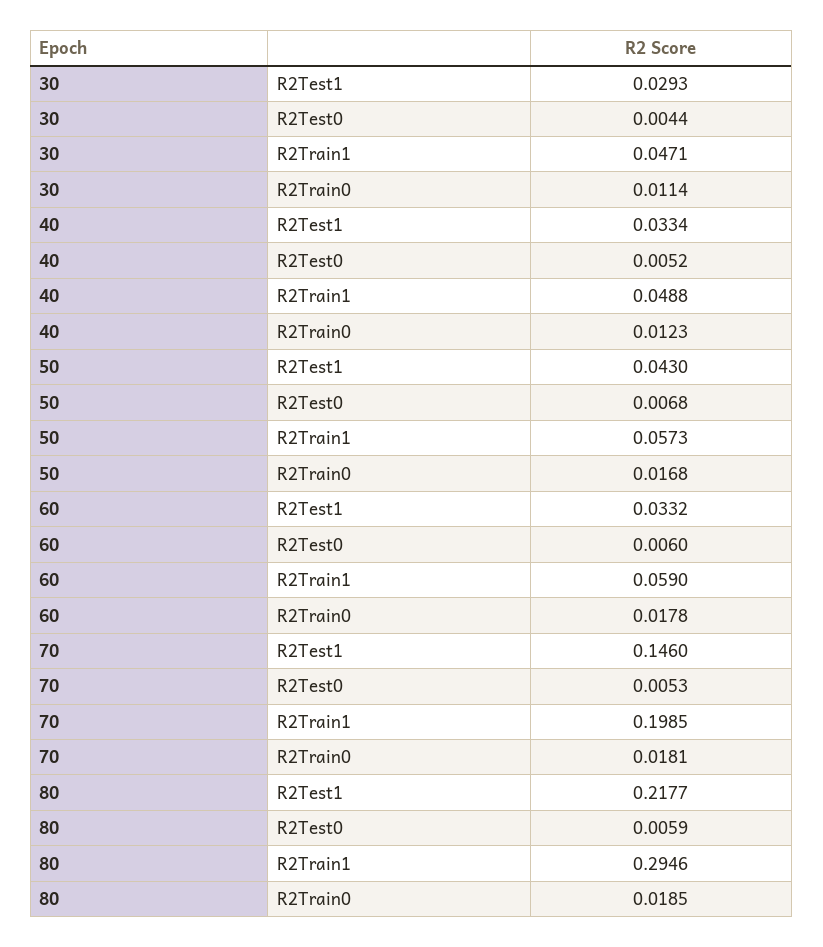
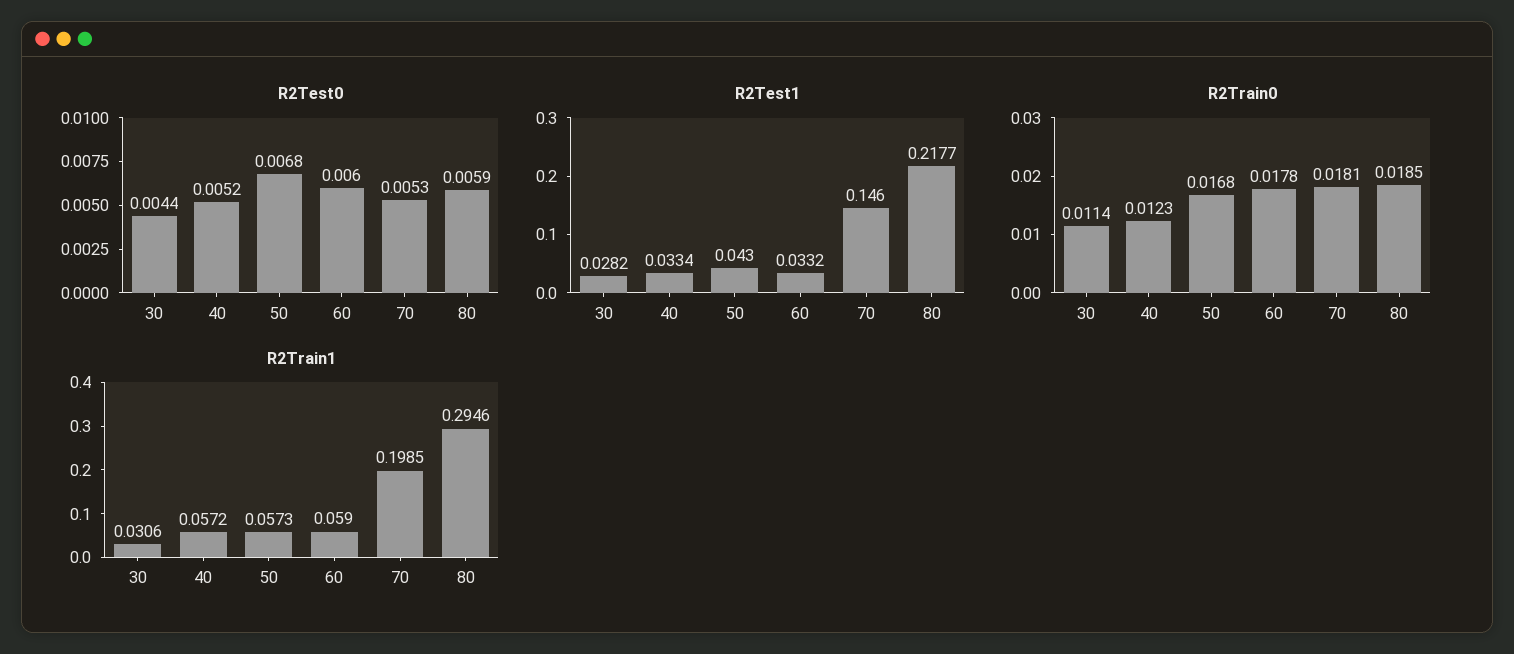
R2Test1, 30: 0.0293 -> 0.0282
R2Train1, 30: 0.0471 -> 0.0306
R2Train1, 40: 0.0488 -> 0.0572

